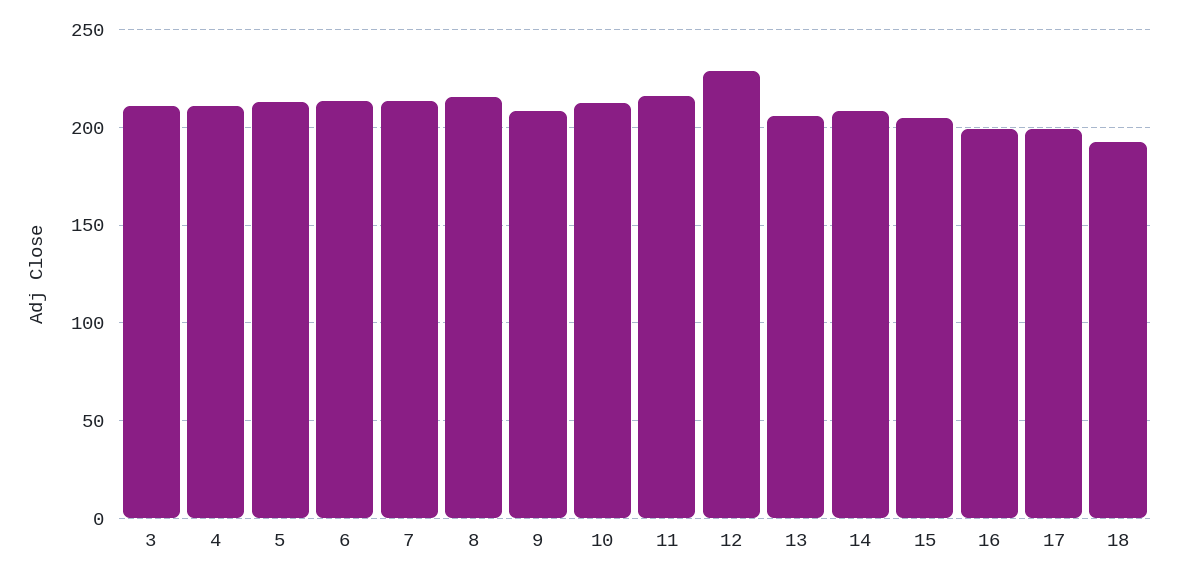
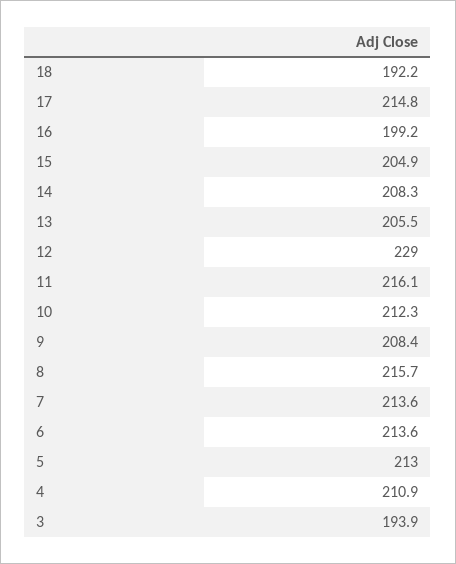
3: 210 -> 193.9
17: 200 -> 214.8

